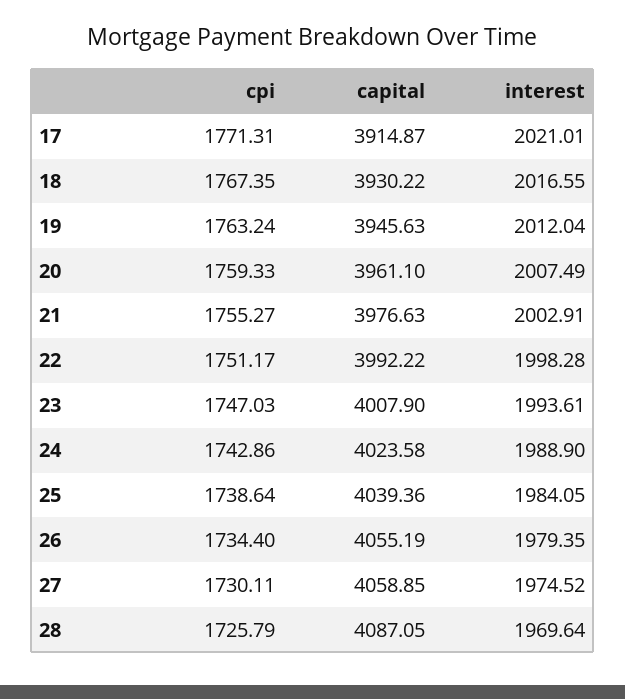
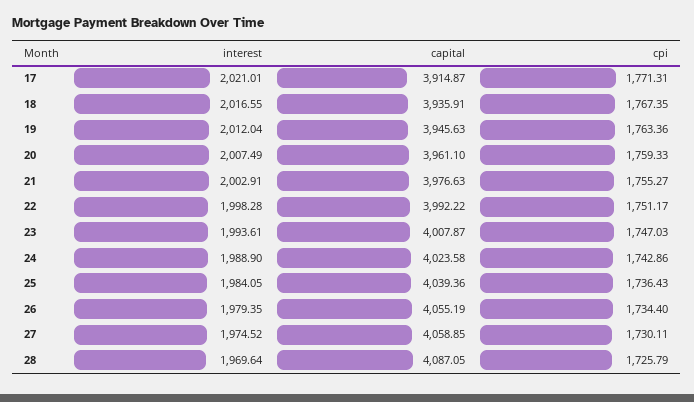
capital, 18: 3930.22 -> 3935.91
cpi, 19: 1763.24 -> 1763.36
capital, 23: 4007.9 -> 4007.87
cpi, 25: 1738.64 -> 1736.43

